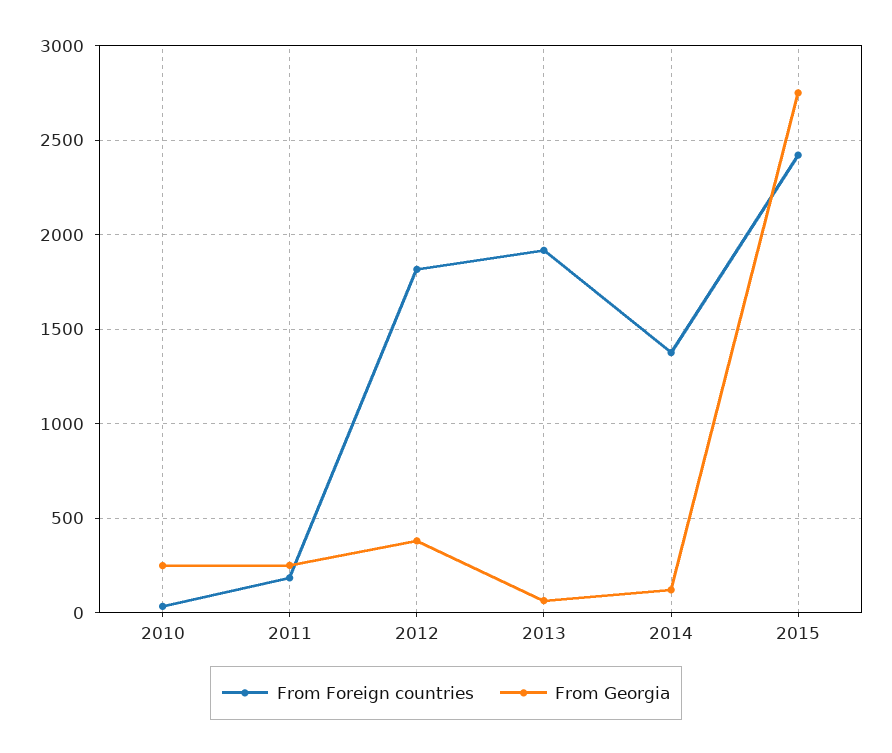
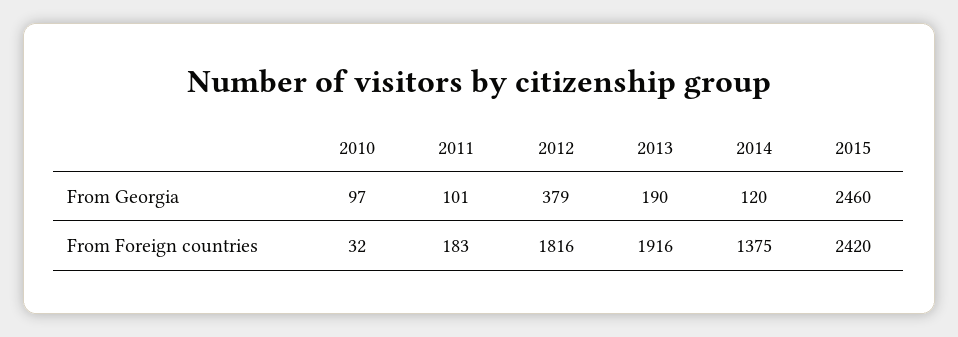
From Georgia, 2010: 250 -> 97
From Georgia, 2011: 250 -> 101
From Georgia, 2013: 50 -> 190
From Georgia, 2015: 2750 -> 2460

